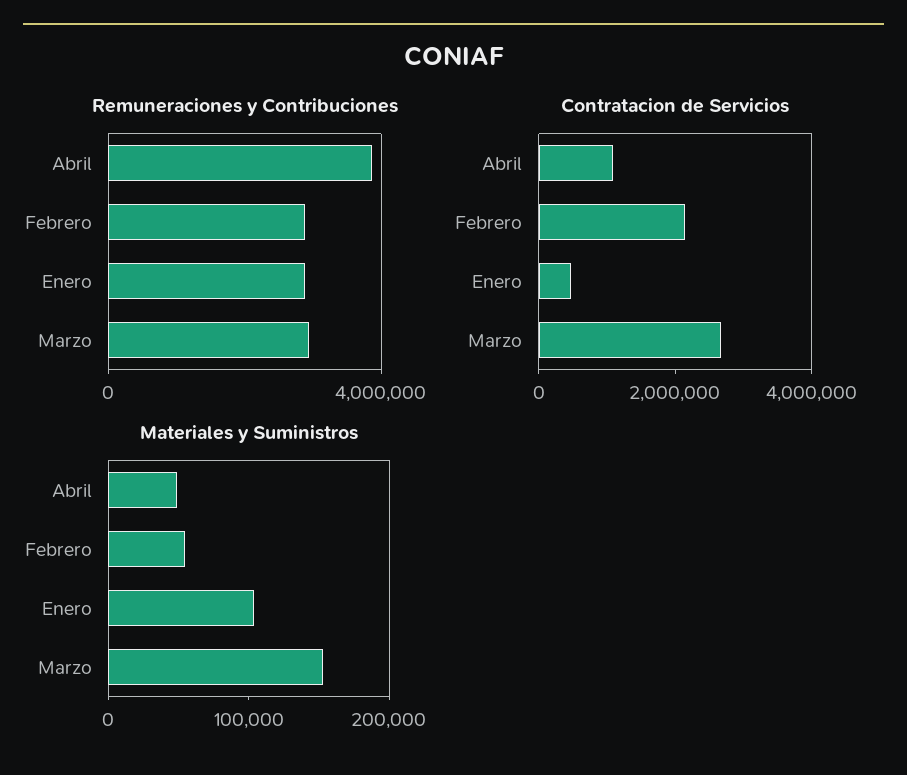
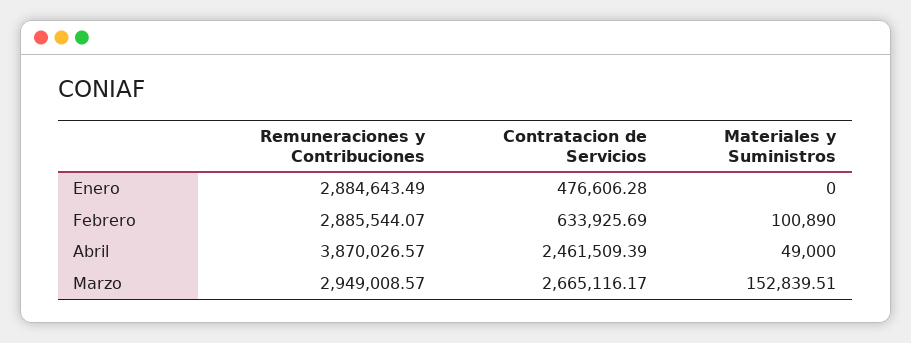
Contratacion de Servicios, Abril: 1000000 -> 2461509.39
Contratacion de Servicios, Febrero: 2000000 -> 633925.69
Materiales y Suministros, Febrero: 60000 -> 100890
Materiales y Suministros, Enero: 100000 -> 0

